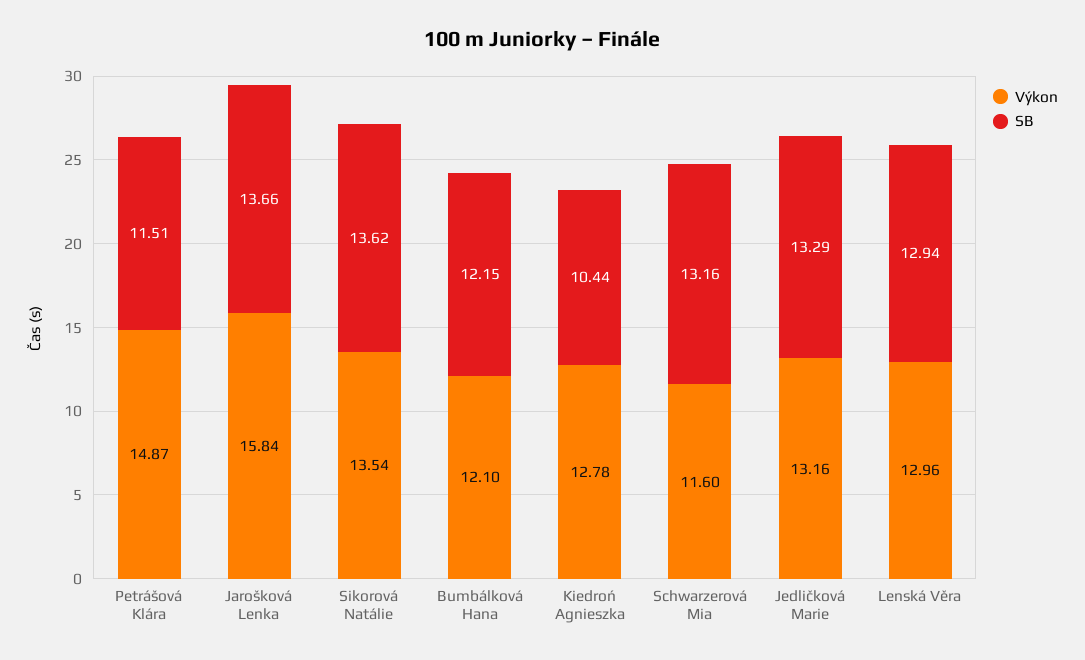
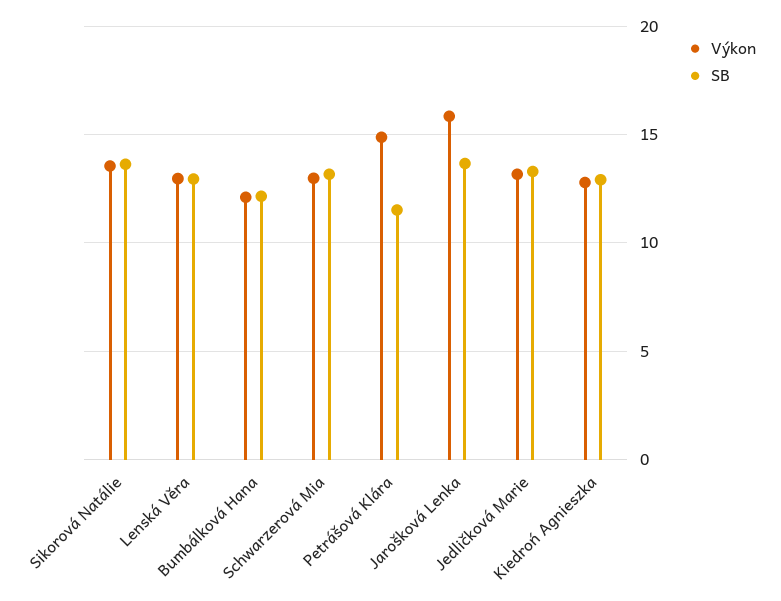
SB, Kiedroń Agnieszka: 10.44 -> 13
Výkon, Schwarzerová Mia: 11.6 -> 13

